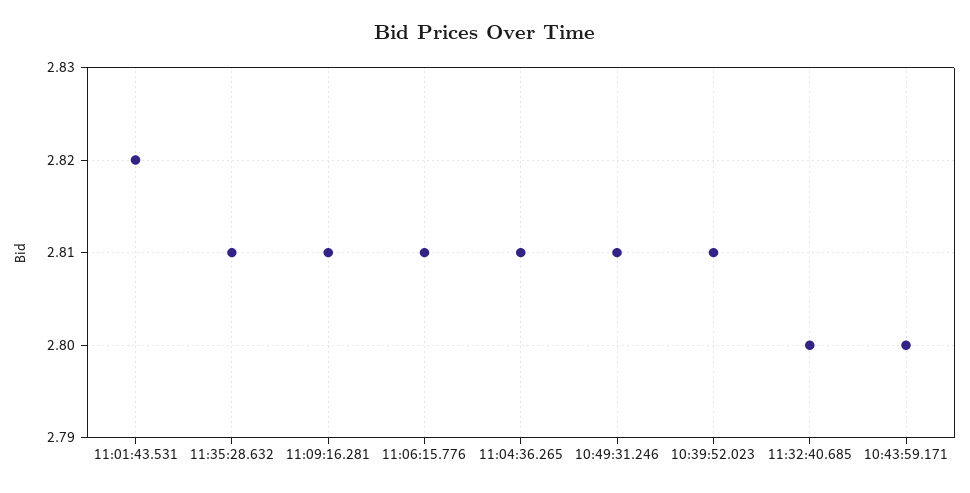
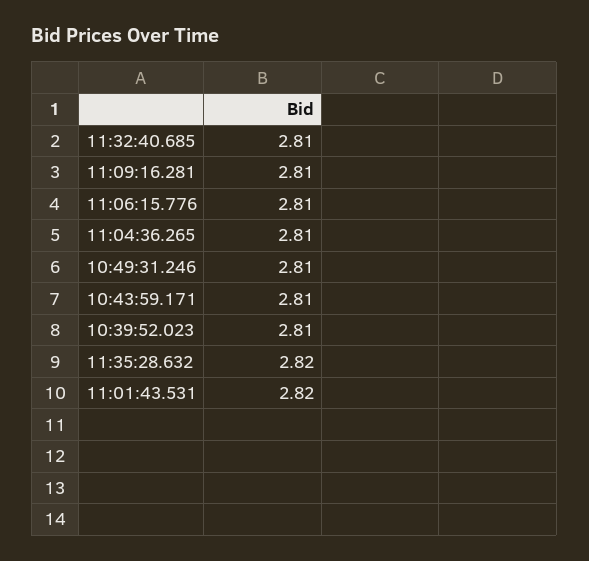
11:35:28.632: 2.81 -> 2.82
11:32:40.685: 2.8 -> 2.81
10:43:59.171: 2.8 -> 2.81

